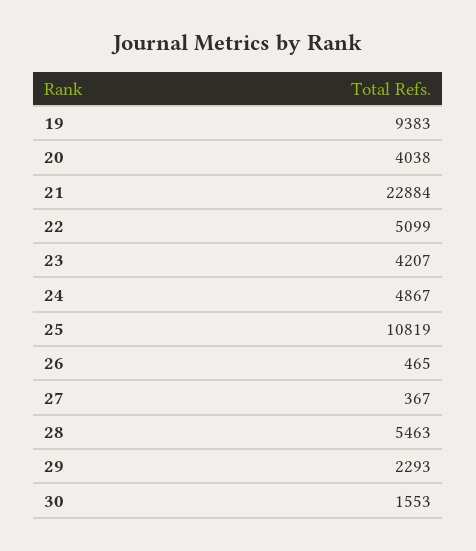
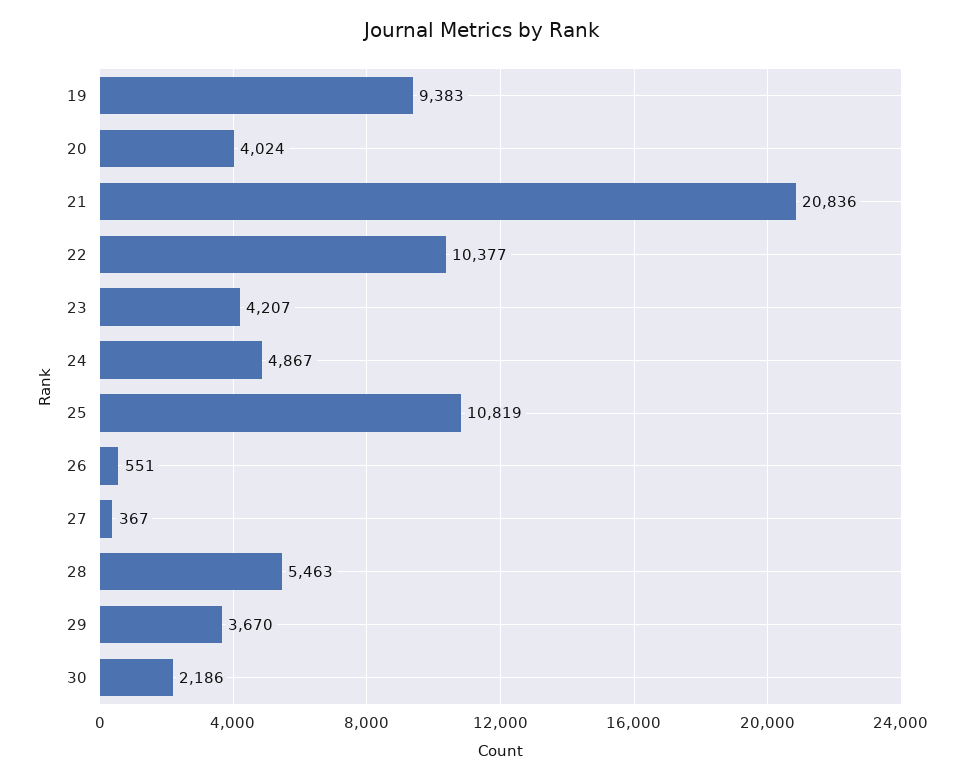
20: 4038 -> 4024
21: 22884 -> 20836
22: 5099 -> 10377
26: 465 -> 551
29: 2293 -> 3670
30: 1553 -> 2186

